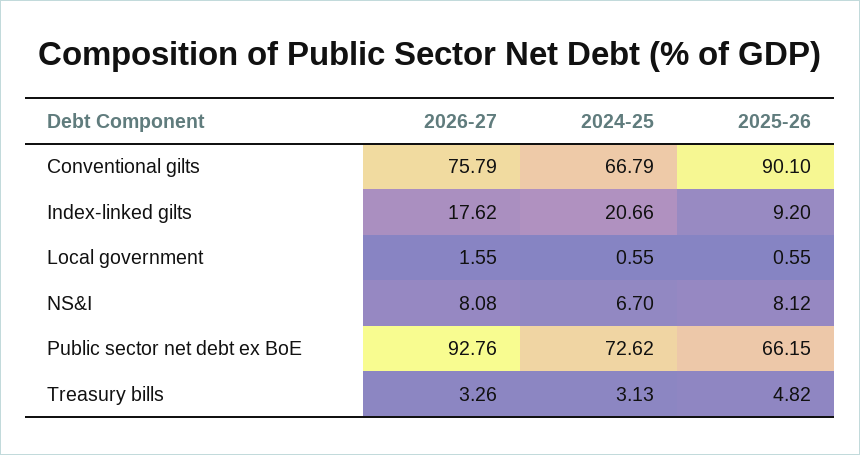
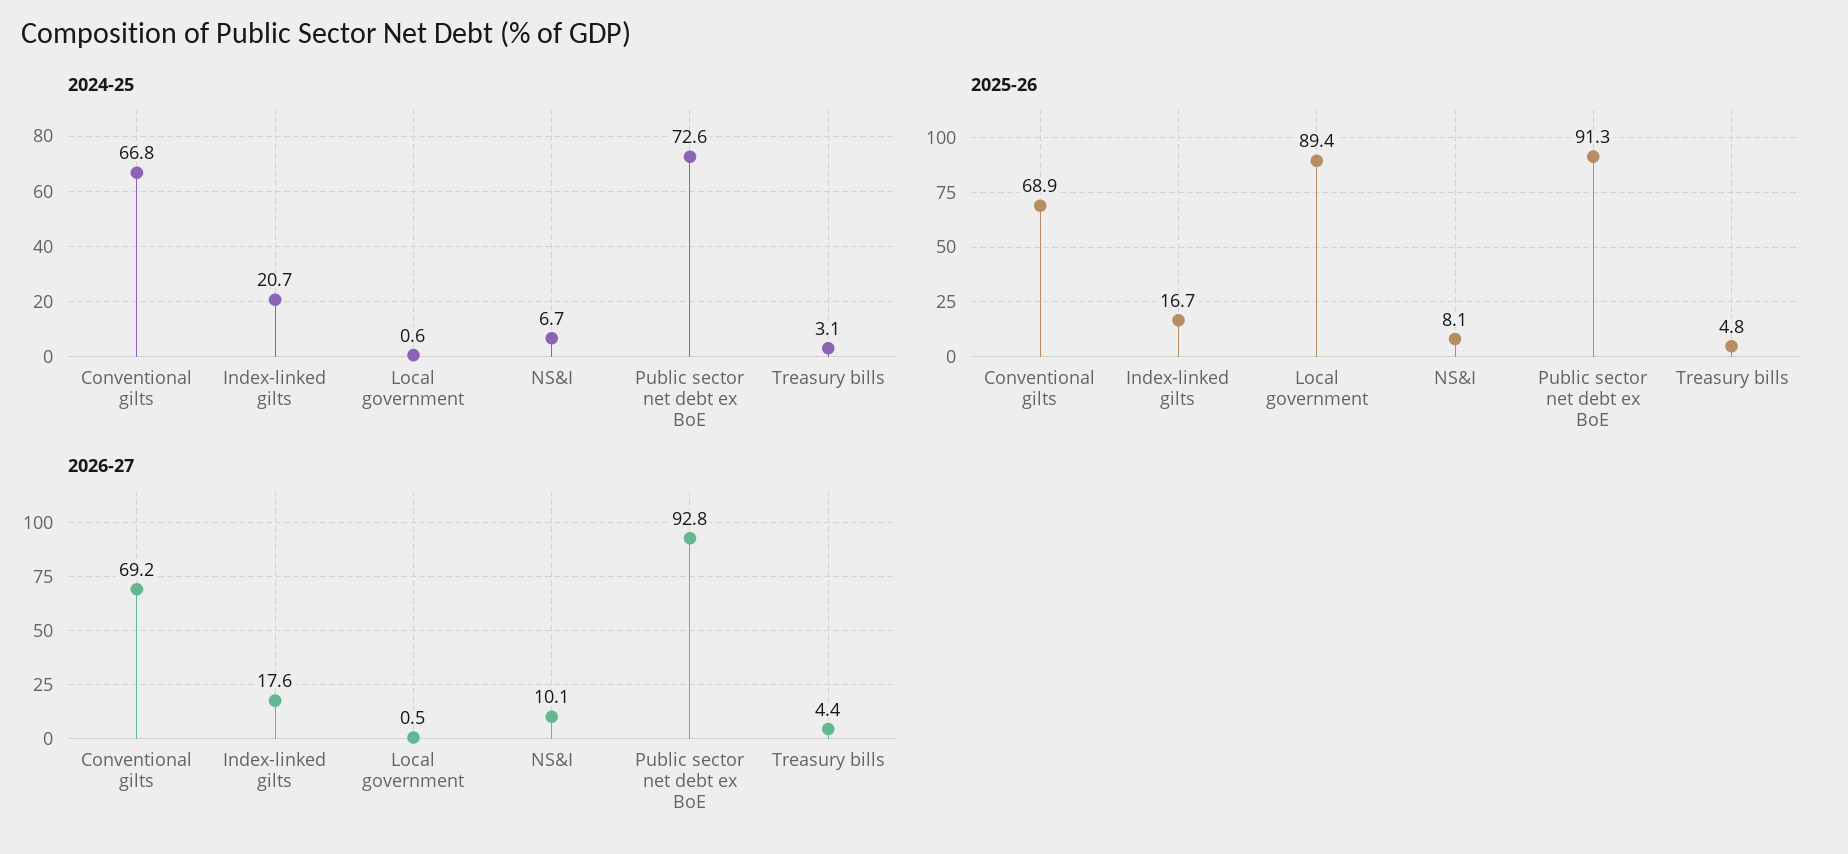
2026-27, Conventional gilts: 75.79 -> 69.2
2025-26, Conventional gilts: 90.1 -> 68.9
2025-26, Index-linked gilts: 9.2 -> 16.7
2026-27, Local government: 1.55 -> 0.5
2025-26, Local government: 0.55 -> 89.4
2026-27, NS&I: 8.08 -> 10.1
2025-26, Public sector net debt ex BoE: 66.15 -> 91.3
2026-27, Treasury bills: 3.26 -> 4.4

